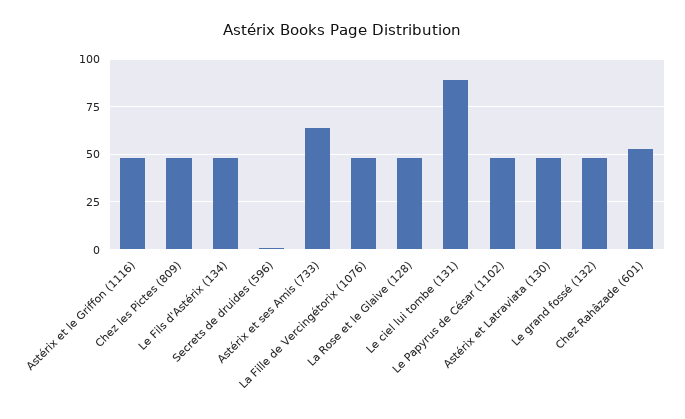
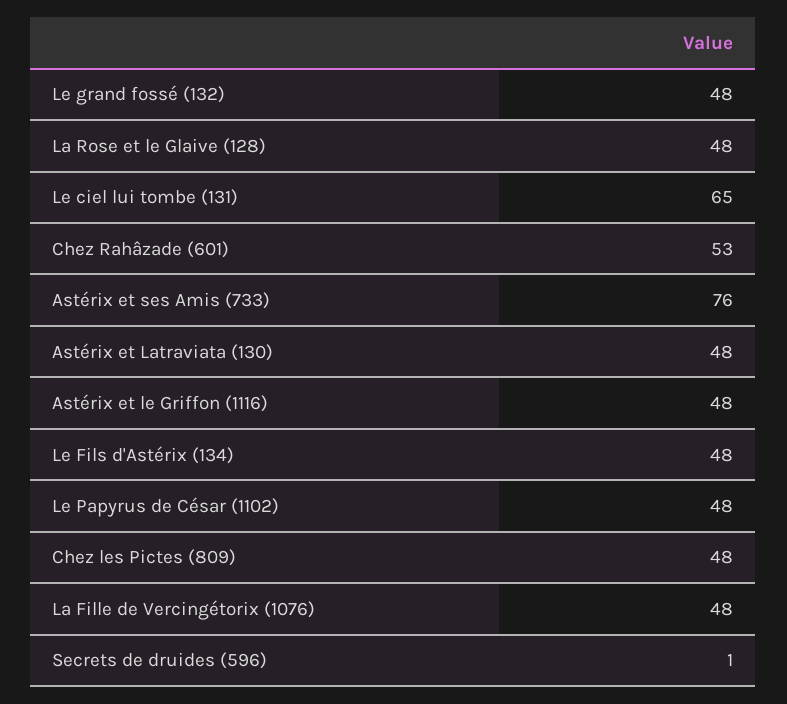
Astérix et ses Amis (733): 65 -> 76
Le ciel lui tombe (131): 90 -> 65

